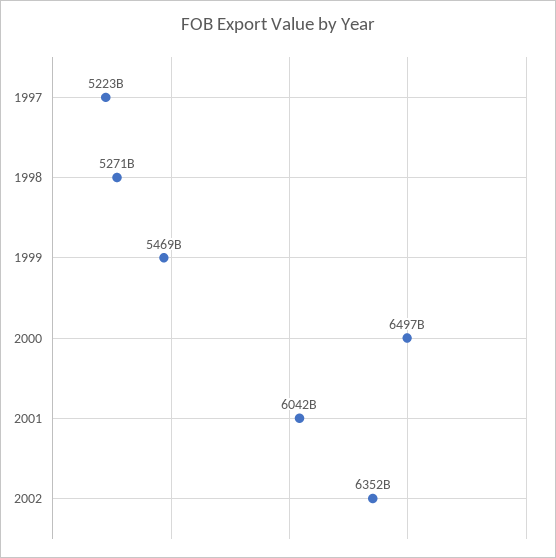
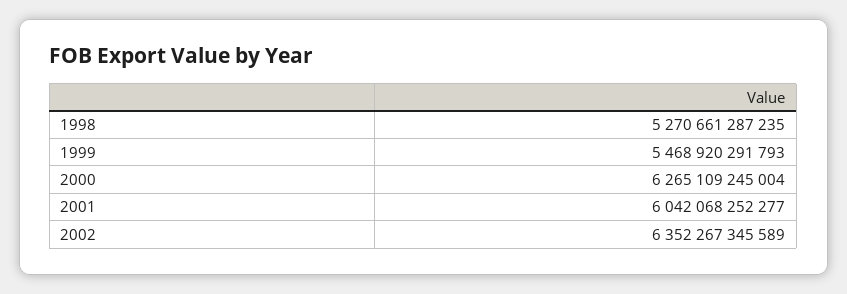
1997: 5223000000000 -> none
2000: 6497000000000 -> 6265109245004

